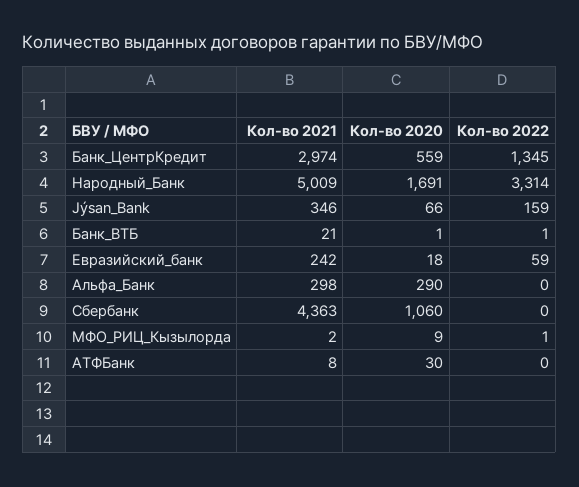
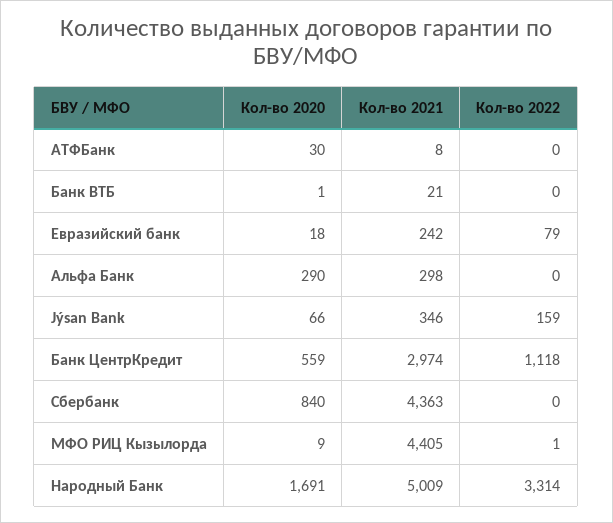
Кол-во 2022, Банк_ЦентрКредит: 1345 -> 1118
Кол-во 2022, Банк_ВТБ: 1 -> 0
Кол-во 2022, Евразийский_банк: 59 -> 79
Кол-во 2020, Сбербанк: 1060 -> 840
Кол-во 2021, МФО_РИЦ_Кызылорда: 2 -> 4405

